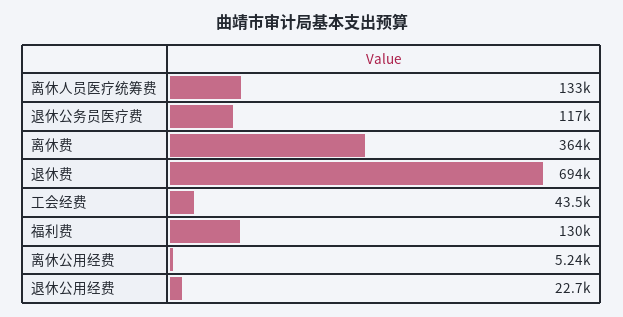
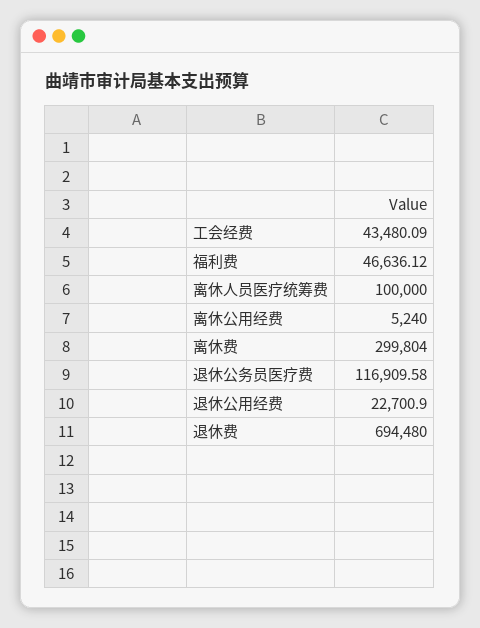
离休人员医疗统筹费: 133000 -> 100000
离休费: 364000 -> 299804
福利费: 130000 -> 46636.12

